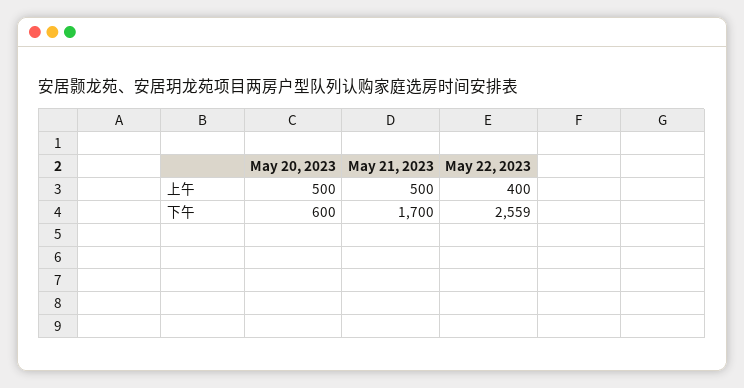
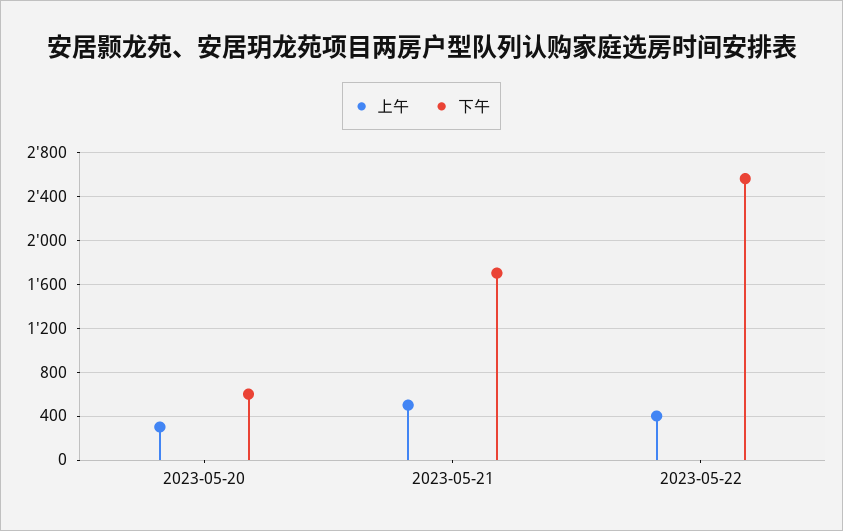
上午, May 20, 2023: 500 -> 300

